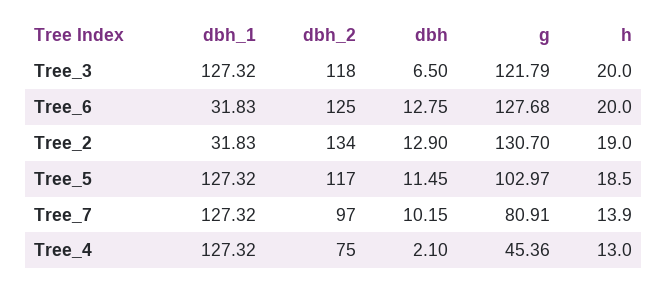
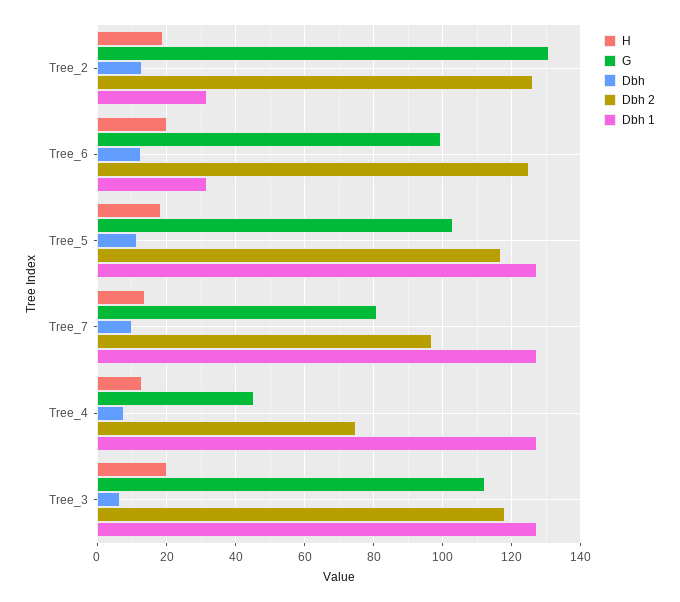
g, Tree_3: 121.79 -> 112
g, Tree_6: 127.68 -> 100
dbh_2, Tree_2: 134 -> 126
dbh, Tree_4: 2.1 -> 8

